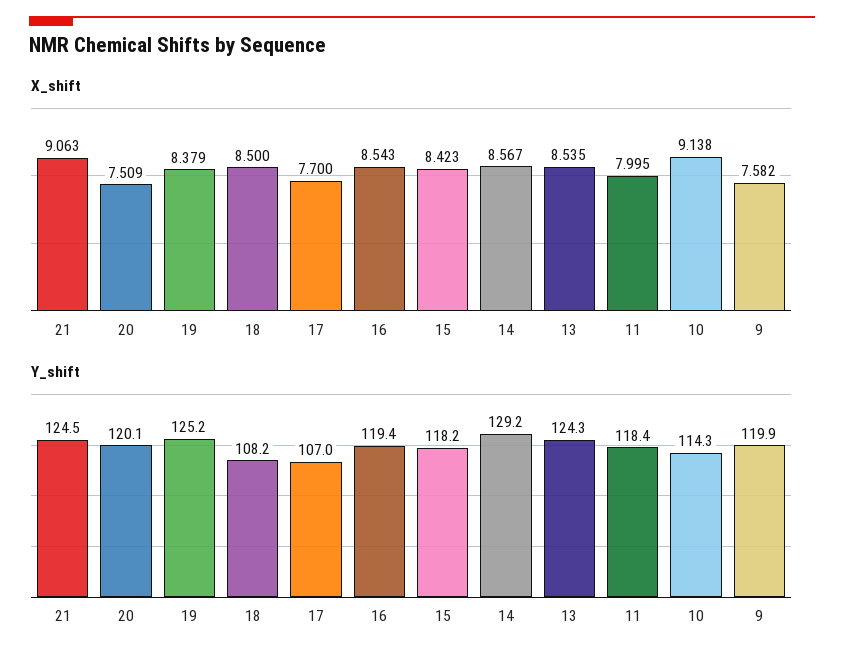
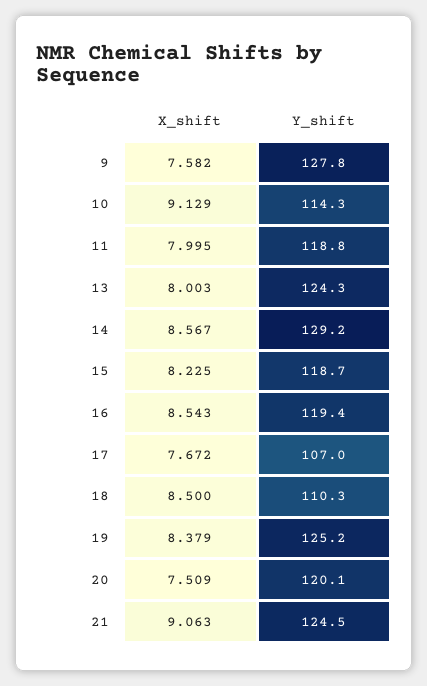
X_shift, 17: 7.7 -> 7.672
X_shift, 15: 8.423 -> 8.225
X_shift, 13: 8.535 -> 8.003
X_shift, 10: 9.138 -> 9.129
Y_shift, 18: 108.2 -> 110.3
Y_shift, 15: 118.2 -> 118.7
Y_shift, 11: 118.4 -> 118.8
Y_shift, 9: 119.9 -> 127.8

